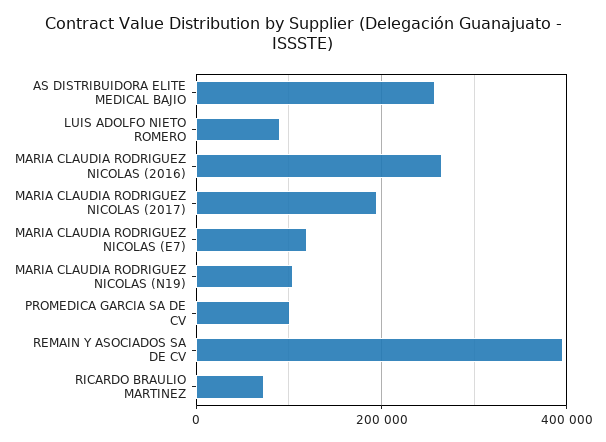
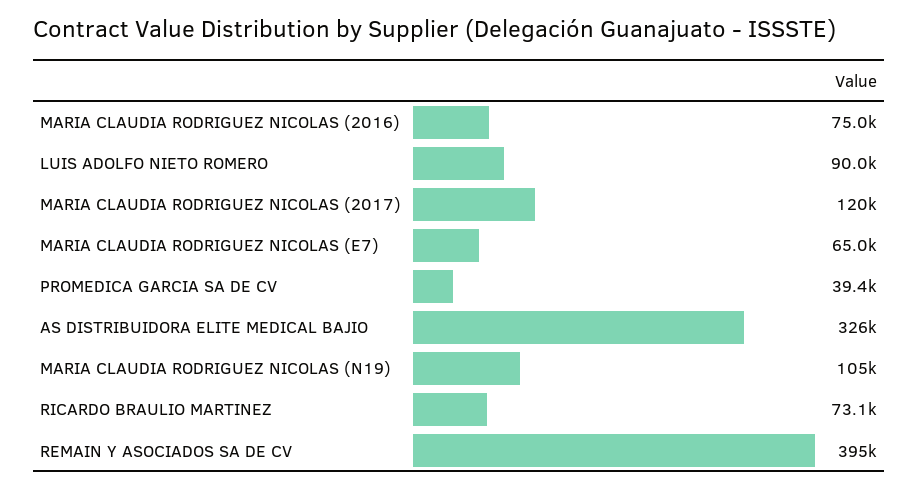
AS DISTRIBUIDORA ELITE MEDICAL BAJIO: 260000 -> 326000
MARIA CLAUDIA RODRIGUEZ NICOLAS (2016): 260000 -> 75000
MARIA CLAUDIA RODRIGUEZ NICOLAS (2017): 200000 -> 120000
MARIA CLAUDIA RODRIGUEZ NICOLAS (E7): 120000 -> 65000
PROMEDICA GARCIA SA DE CV: 100000 -> 39400

